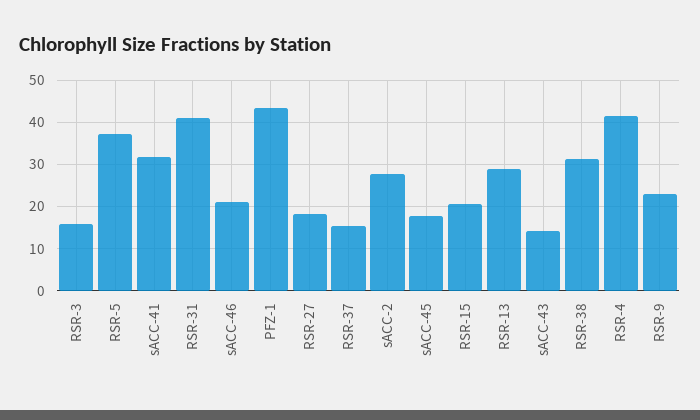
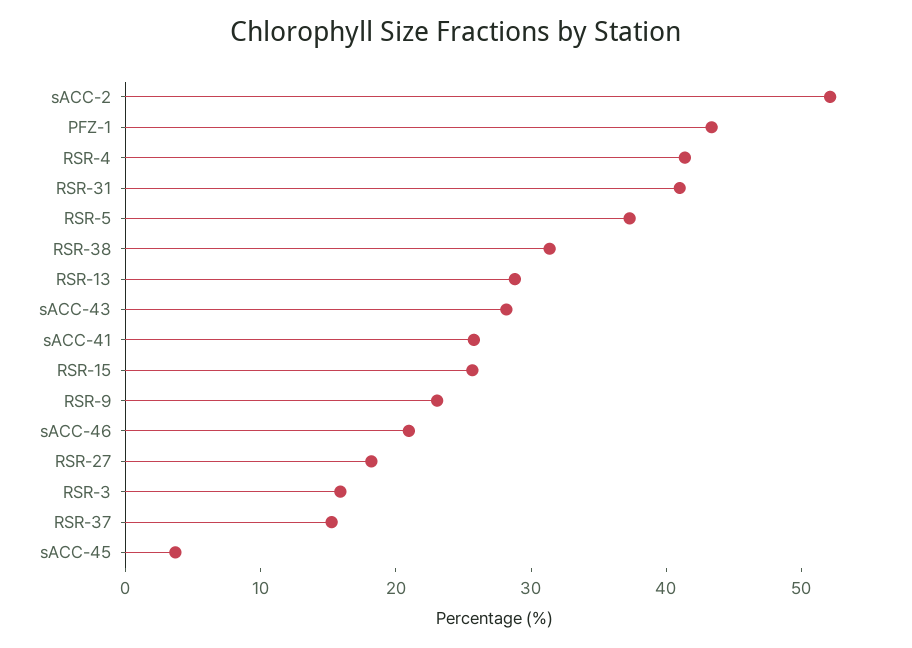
sACC-41: 32 -> 26
sACC-2: 28 -> 52
sACC-45: 18 -> 4
RSR-15: 20 -> 26
sACC-43: 14 -> 28

